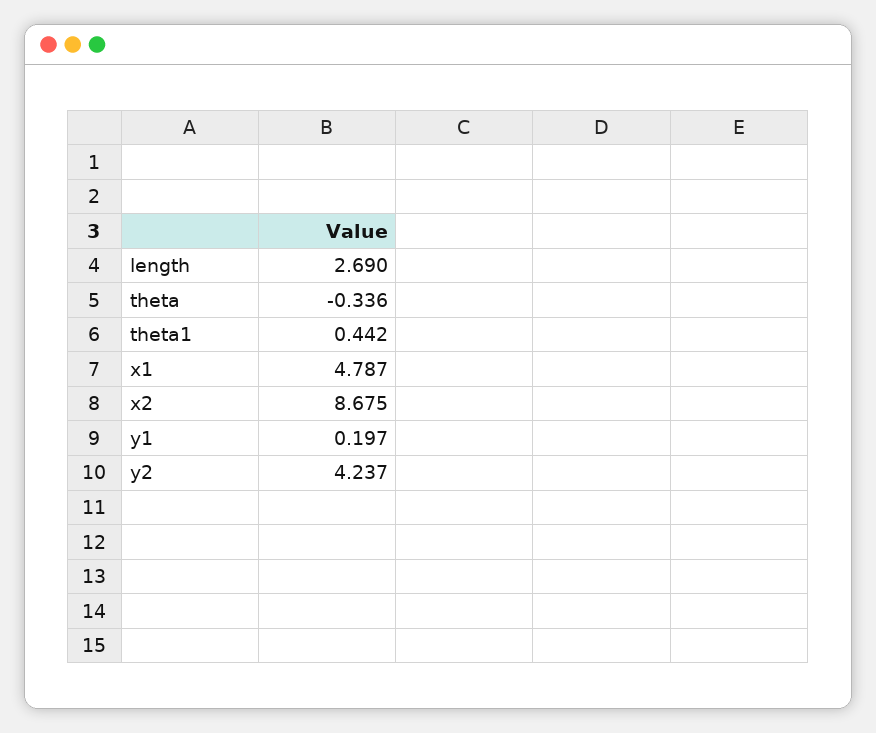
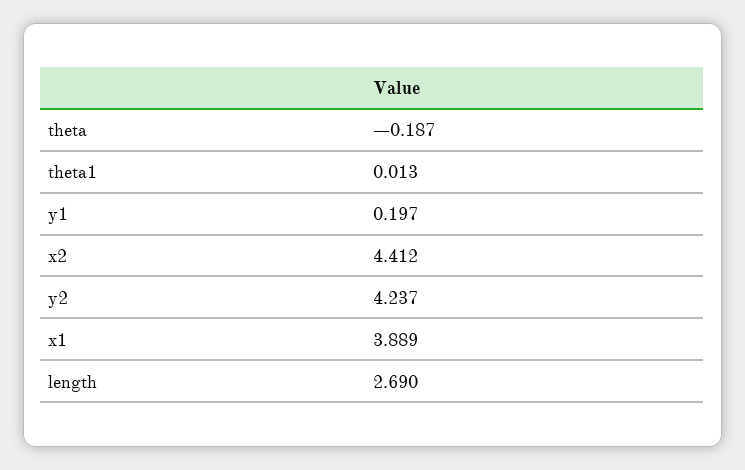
theta: -0.336 -> -0.187
theta1: 0.442 -> 0.013
x1: 4.787 -> 3.889
x2: 8.675 -> 4.412

